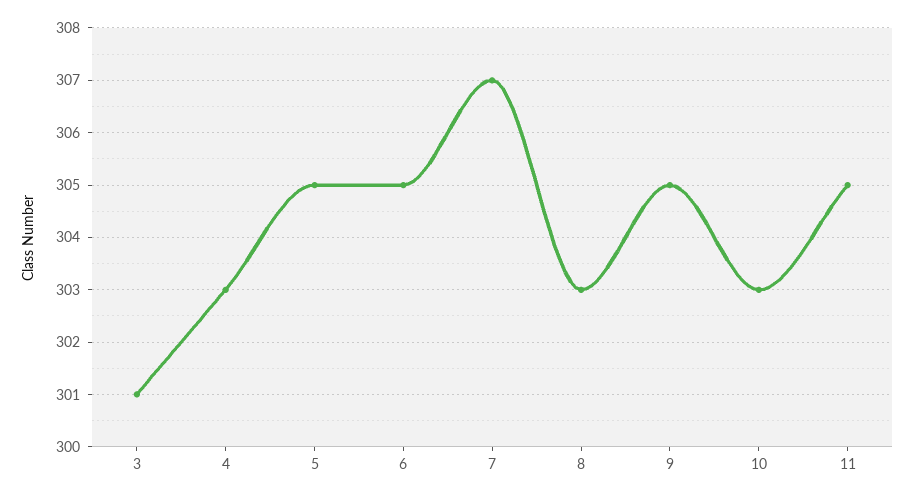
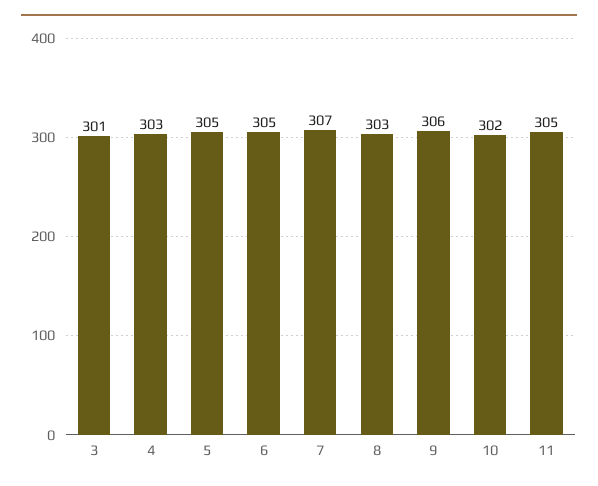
9: 305 -> 306
10: 303 -> 302

